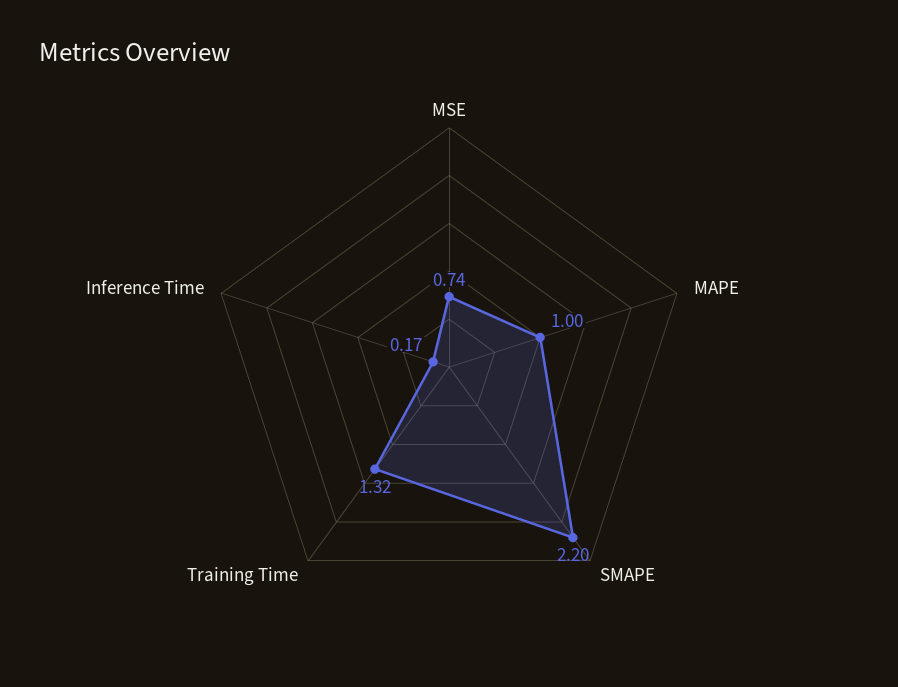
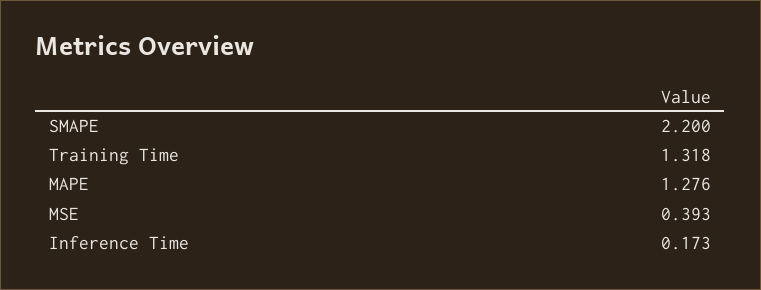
MSE: 0.74 -> 0.393
MAPE: 1 -> 1.276

